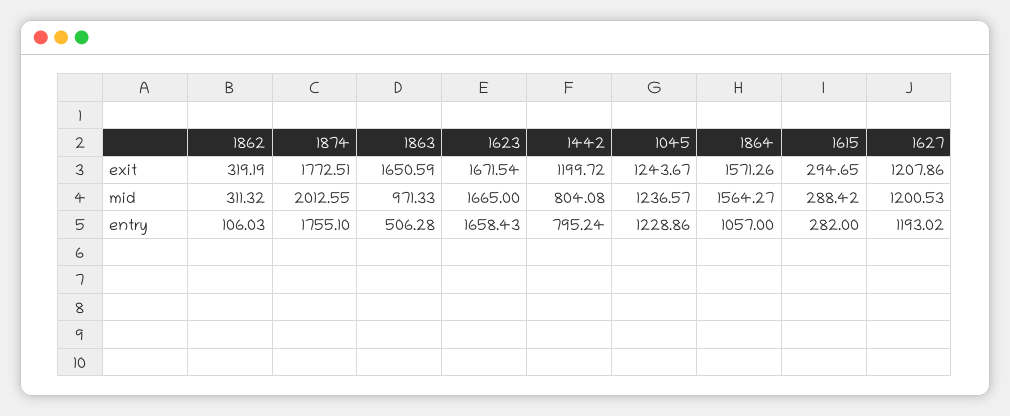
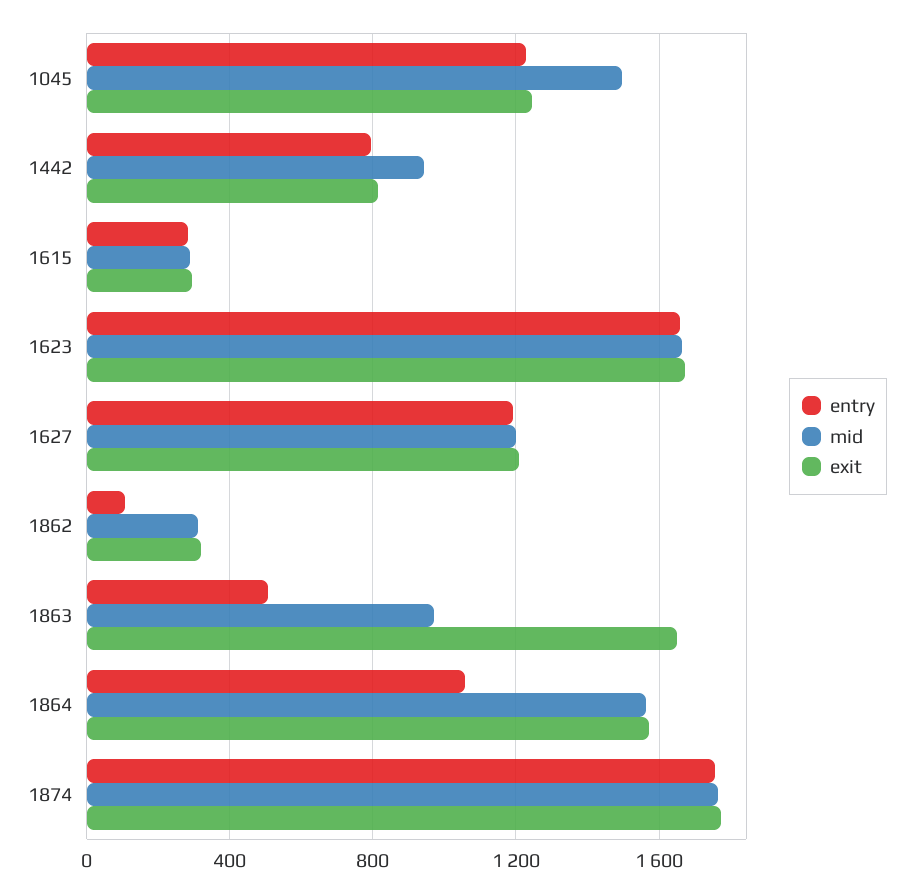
exit, 1442: 1199.72 -> 800
mid, 1874: 2012.55 -> 1750
mid, 1442: 804.08 -> 950
mid, 1045: 1236.57 -> 1500

